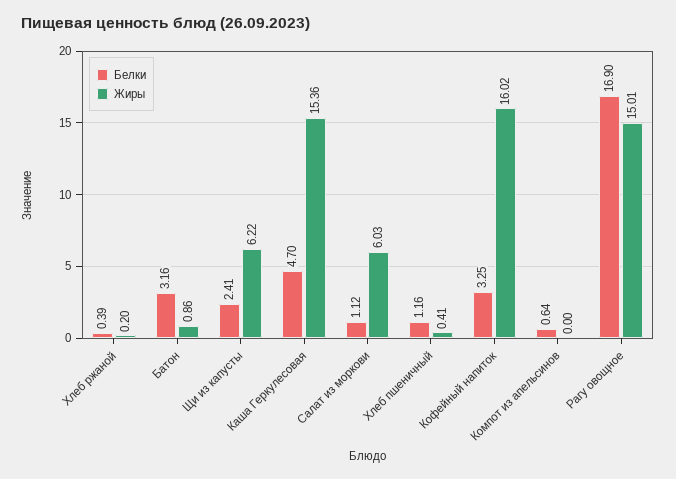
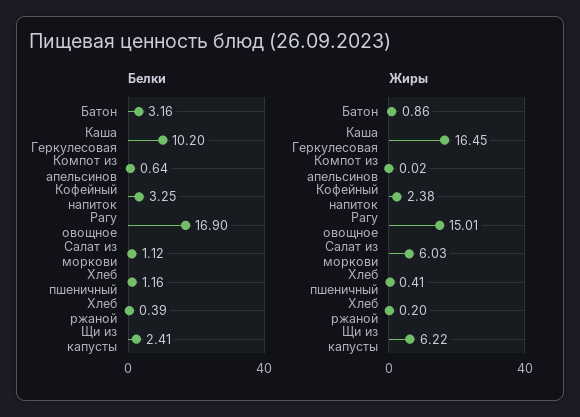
Белки, Каша Геркулесовая: 4.7 -> 10.2
Жиры, Каша Геркулесовая: 15.36 -> 16.45
Жиры, Кофейный напиток: 16.02 -> 2.38
Жиры, Компот из апельсинов: 0 -> 0.02

